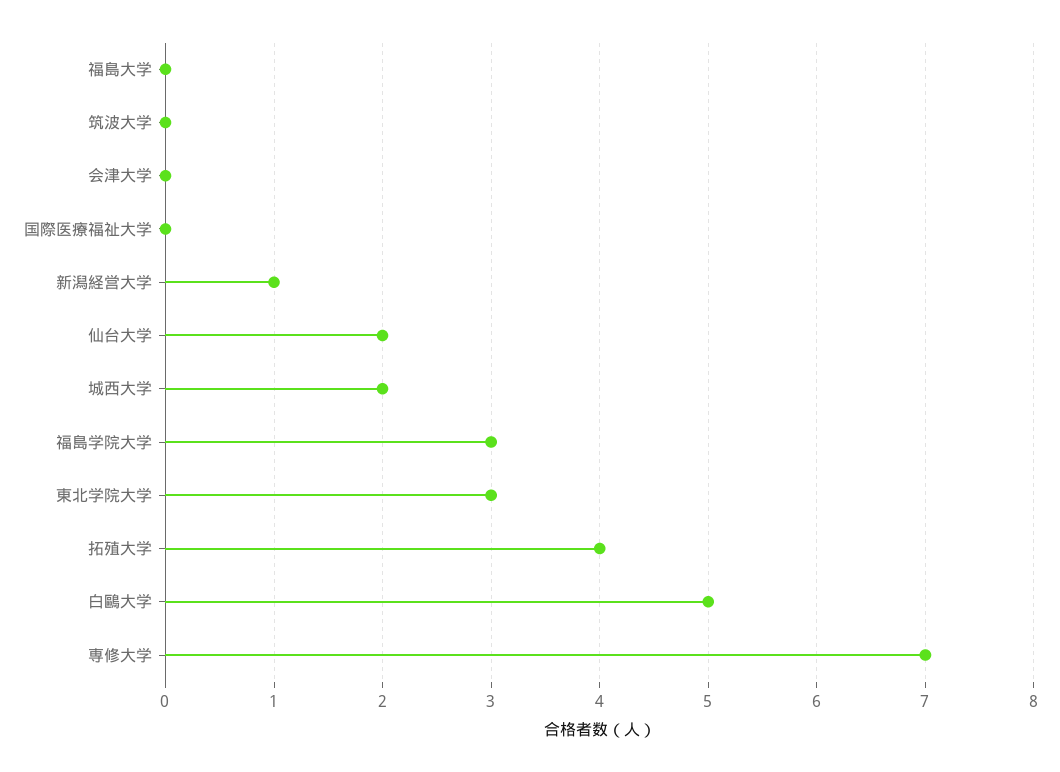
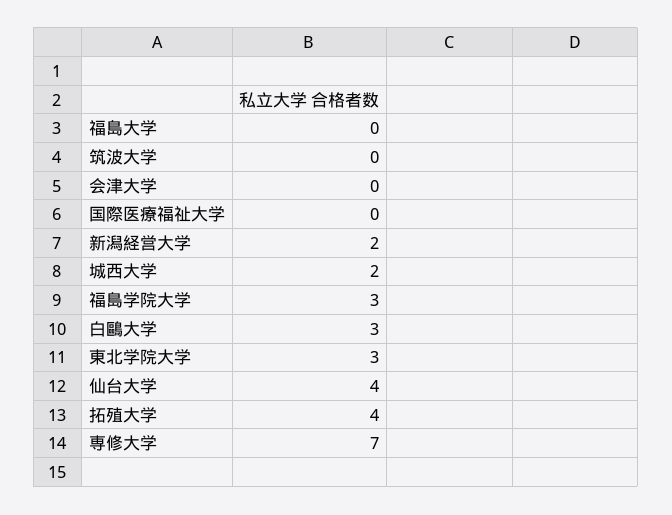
新潟経営大学: 1 -> 2
仙台大学: 2 -> 4
白鷗大学: 5 -> 3

